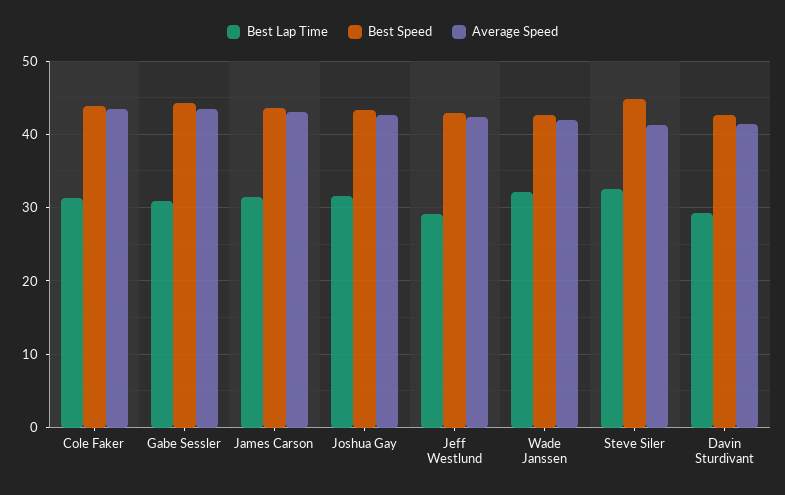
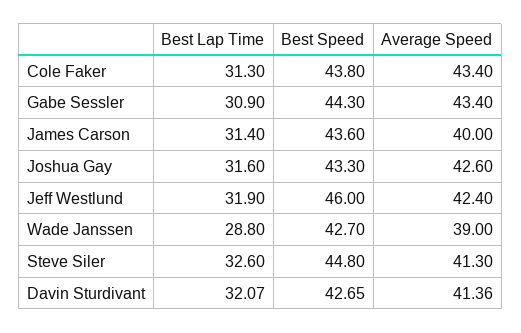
Average Speed, James Carson: 43 -> 40
Best Lap Time, Jeff Westlund: 29 -> 31.9
Best Speed, Jeff Westlund: 43 -> 46
Best Lap Time, Wade Janssen: 32 -> 28.8
Average Speed, Wade Janssen: 42 -> 39
Best Lap Time, Davin Sturdivant: 29 -> 32.07

